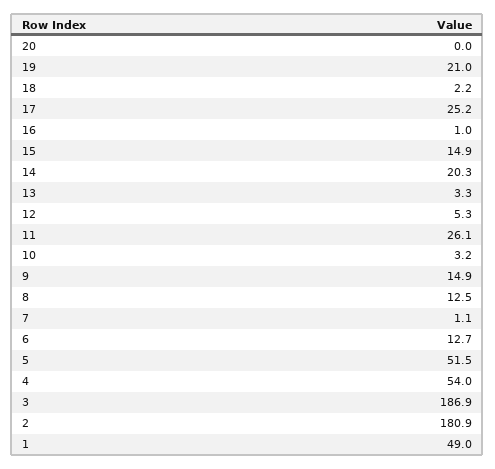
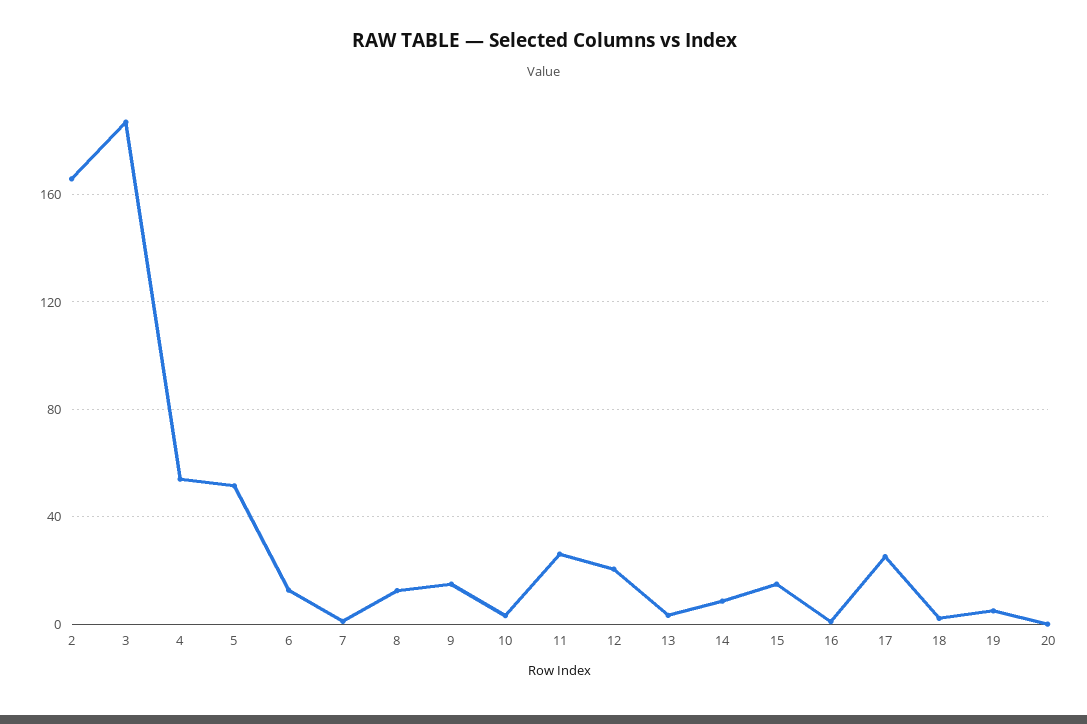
19: 21 -> 5
14: 20.3 -> 10
12: 5.3 -> 20
2: 180.9 -> 165
1: 49 -> none

